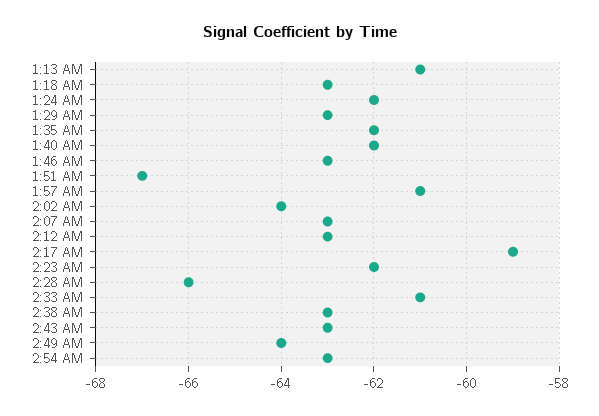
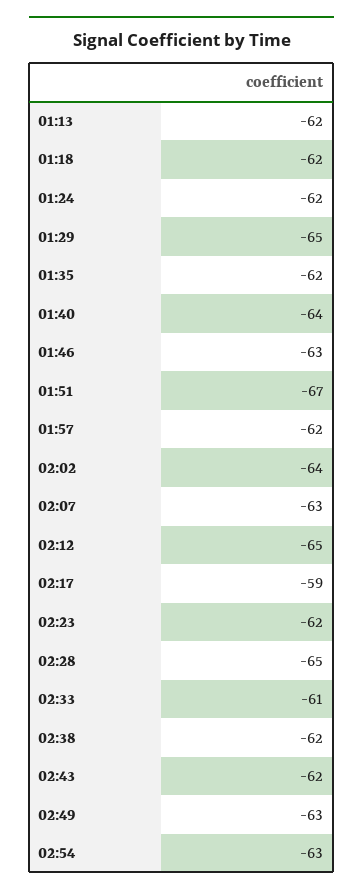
1:13 AM: -61 -> -62
1:18 AM: -63 -> -62
1:29 AM: -63 -> -65
1:40 AM: -62 -> -64
1:57 AM: -61 -> -62
2:12 AM: -63 -> -65
2:28 AM: -66 -> -65
2:38 AM: -63 -> -62
2:43 AM: -63 -> -62
2:49 AM: -64 -> -63

